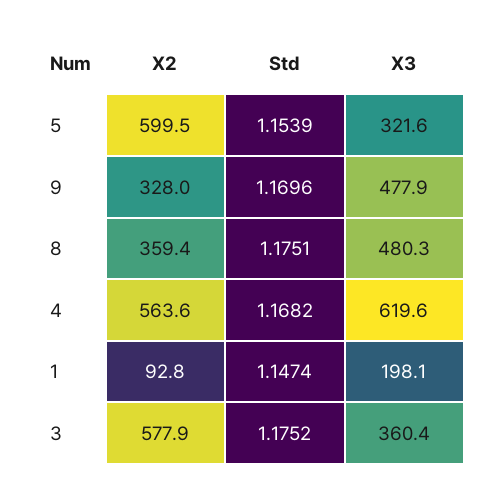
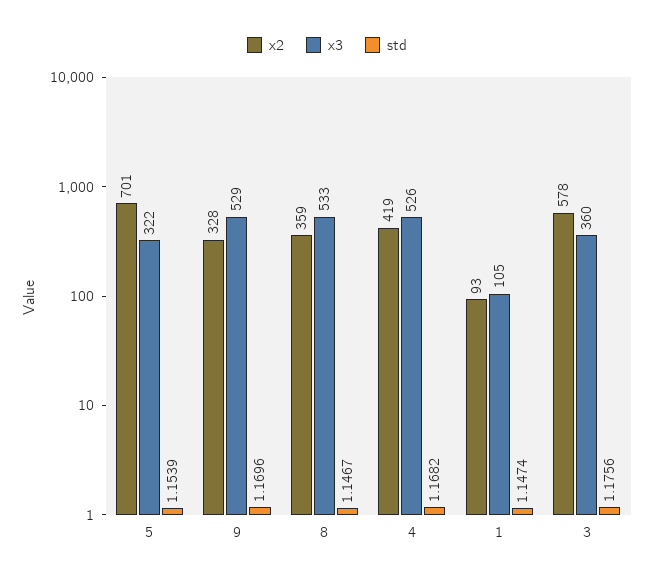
X2, 5: 599.5 -> 701
X3, 9: 477.9 -> 529
Std, 8: 1.1751 -> 1.1467
X3, 8: 480.3 -> 533
X2, 4: 563.6 -> 419
X3, 4: 619.6 -> 526
X3, 1: 198.1 -> 105
Std, 3: 1.1752 -> 1.1756

